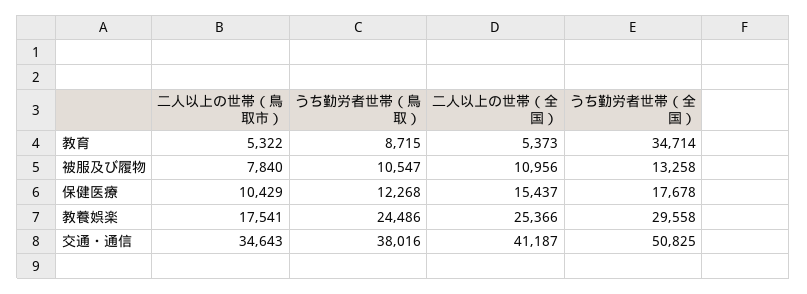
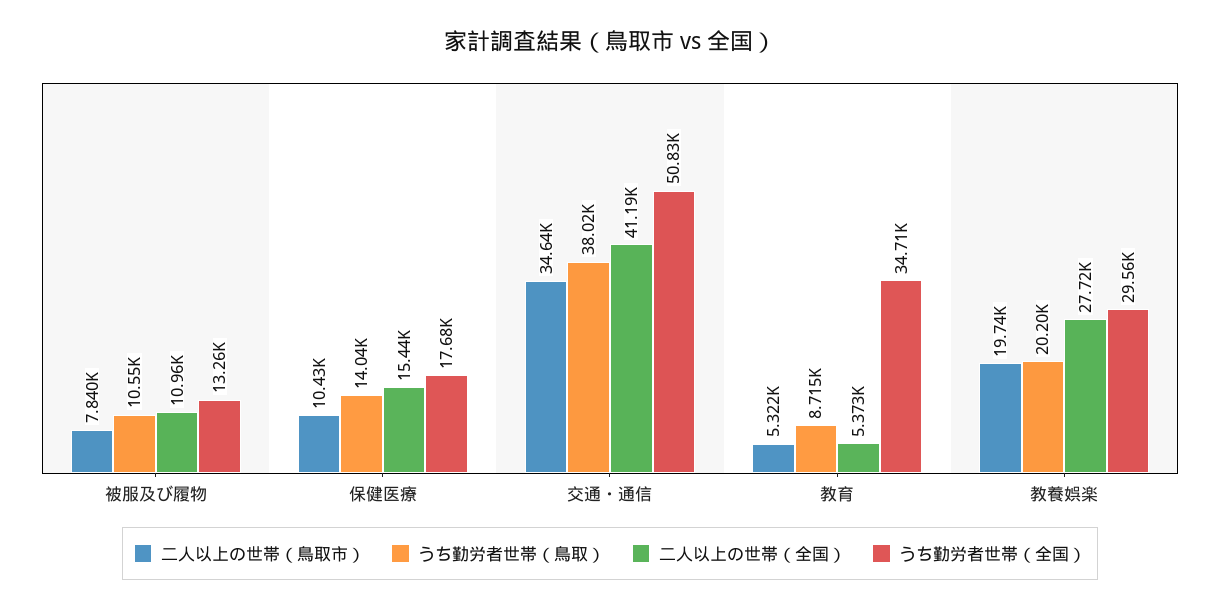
うち勤労者世帯（鳥取）, 保健医療: 12268 -> 14040
二人以上の世帯（鳥取市）, 教養娯楽: 17541 -> 19740
うち勤労者世帯（鳥取）, 教養娯楽: 24486 -> 20200
二人以上の世帯（全国）, 教養娯楽: 25366 -> 27720

